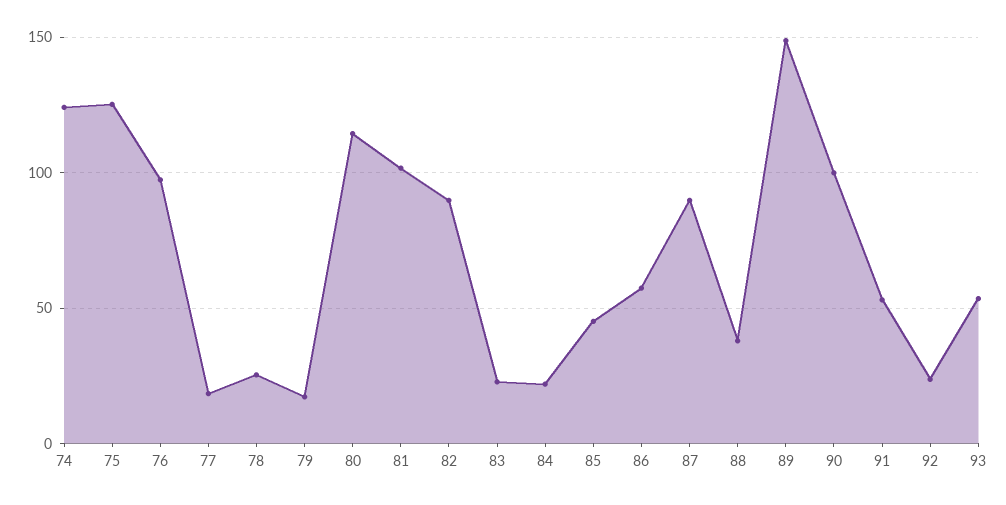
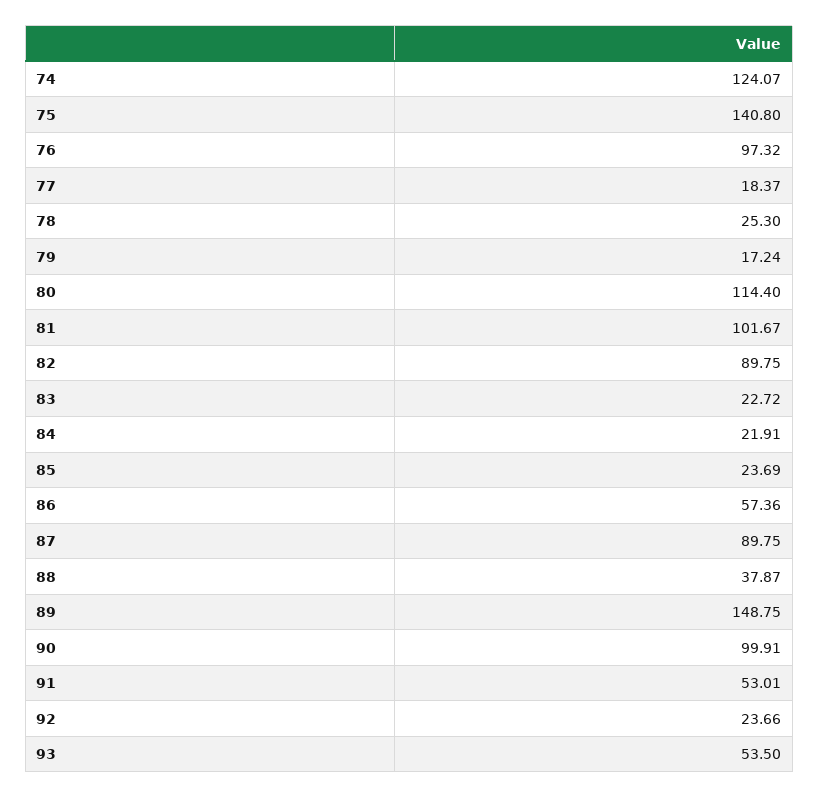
75: 125 -> 140.8
85: 45 -> 23.69

